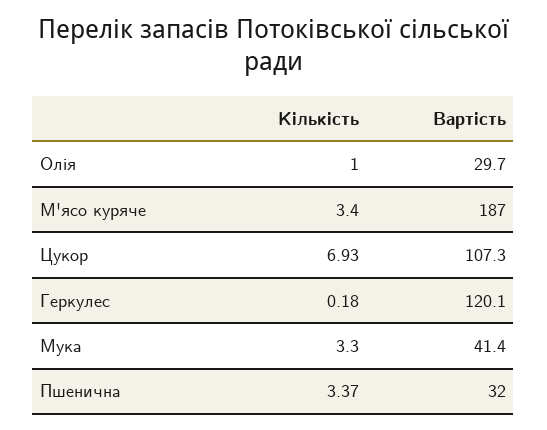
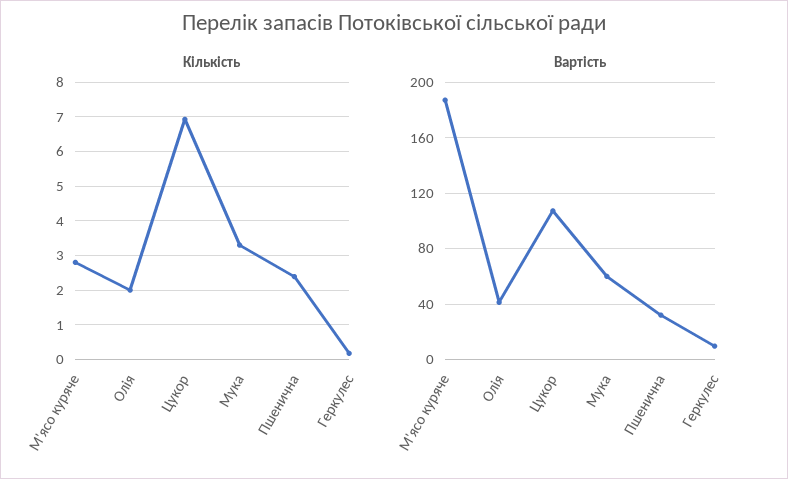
Кількість, Олія: 1 -> 2
Вартість, Олія: 29.7 -> 40
Кількість, М'ясо куряче: 3.4 -> 2.8
Вартість, Геркулес: 120.1 -> 10
Вартість, Мука: 41.4 -> 60
Кількість, Пшенична: 3.37 -> 2.4

